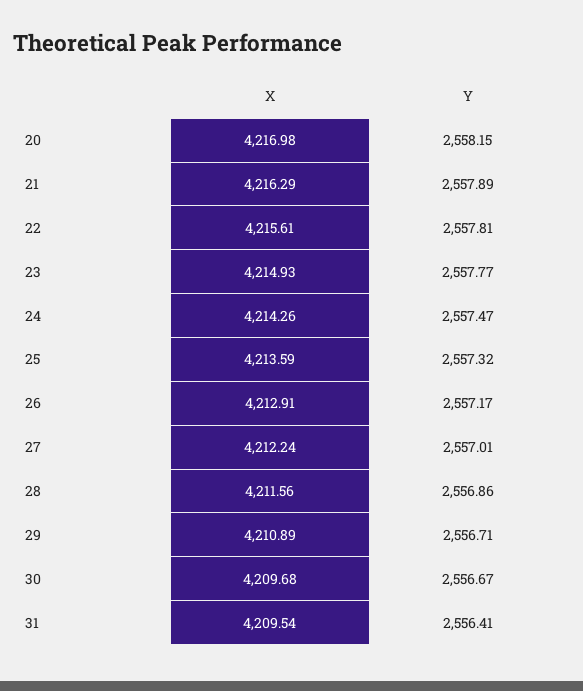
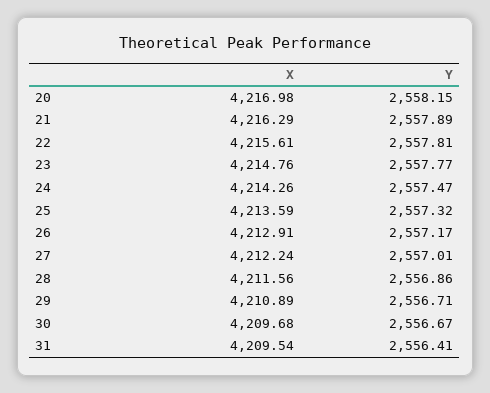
X, 23: 4214.93 -> 4214.76

